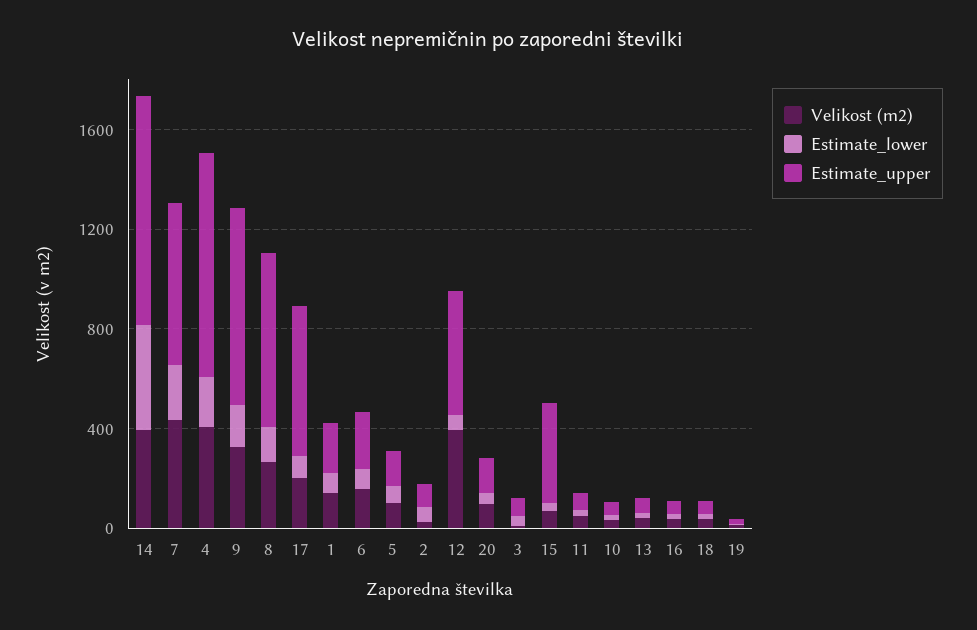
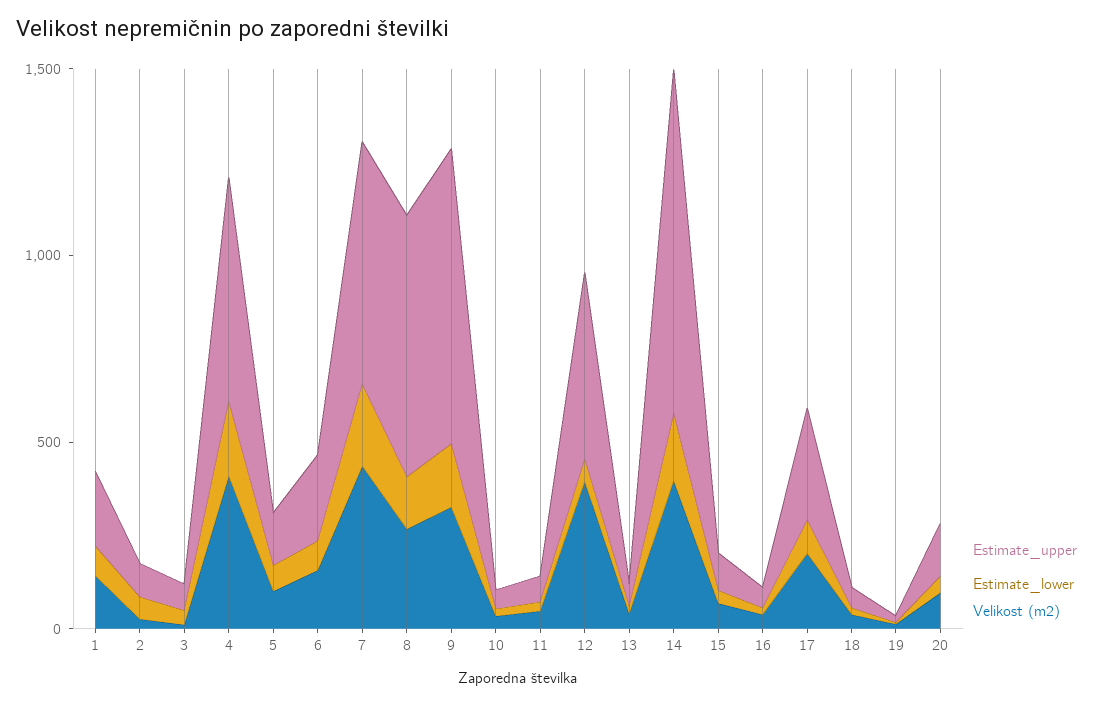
Estimate_lower, 14: 400 -> 200
Estimate_upper, 4: 900 -> 600
Estimate_upper, 17: 600 -> 300
Estimate_upper, 15: 400 -> 100

